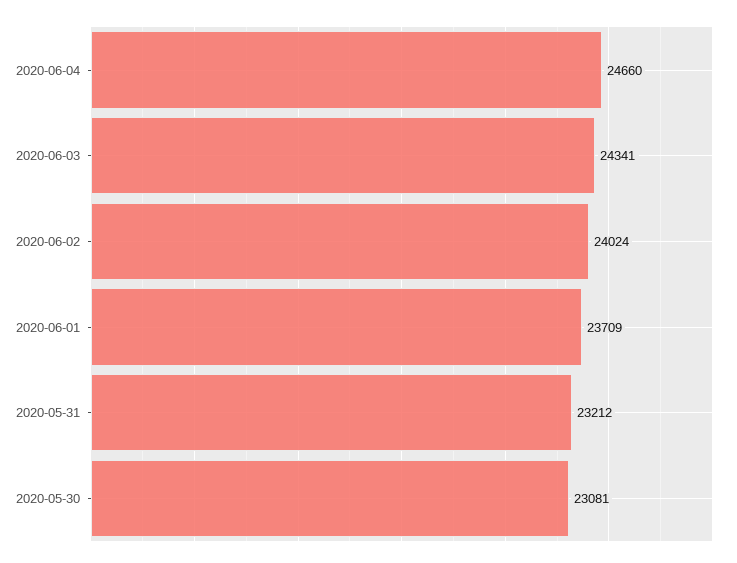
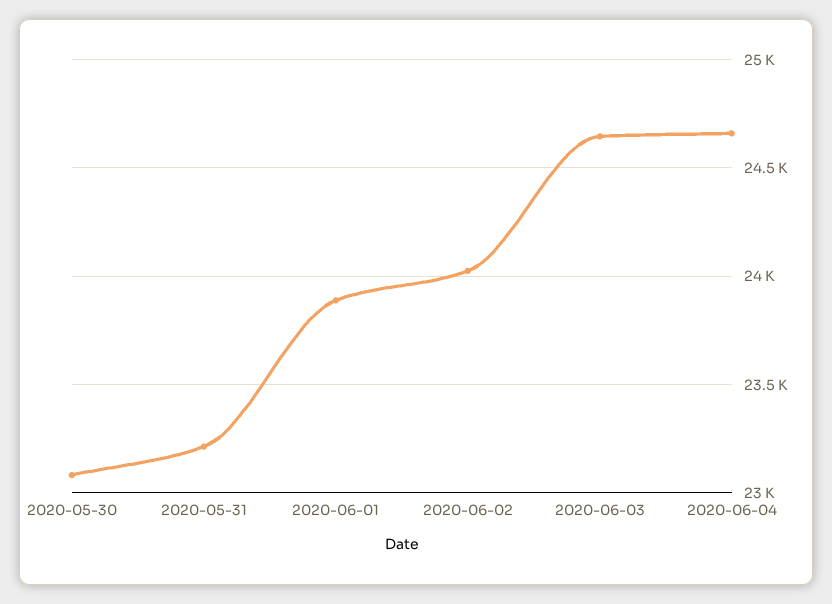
2020-06-03: 24341 -> 24650
2020-06-01: 23709 -> 23900

